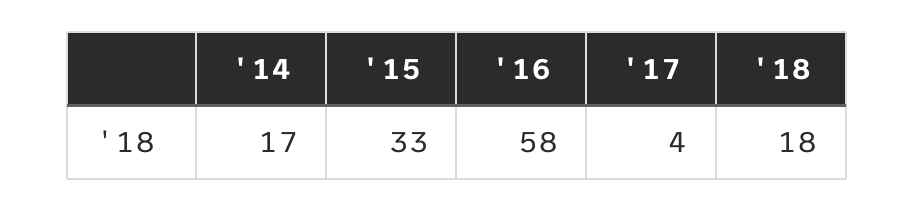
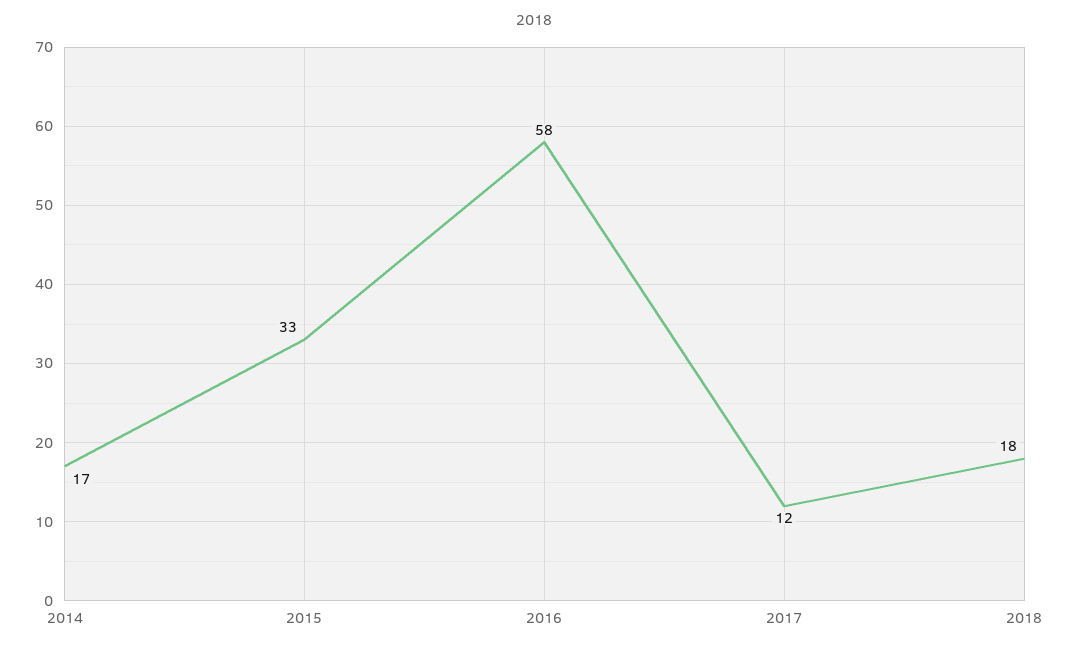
'17: 4 -> 12

